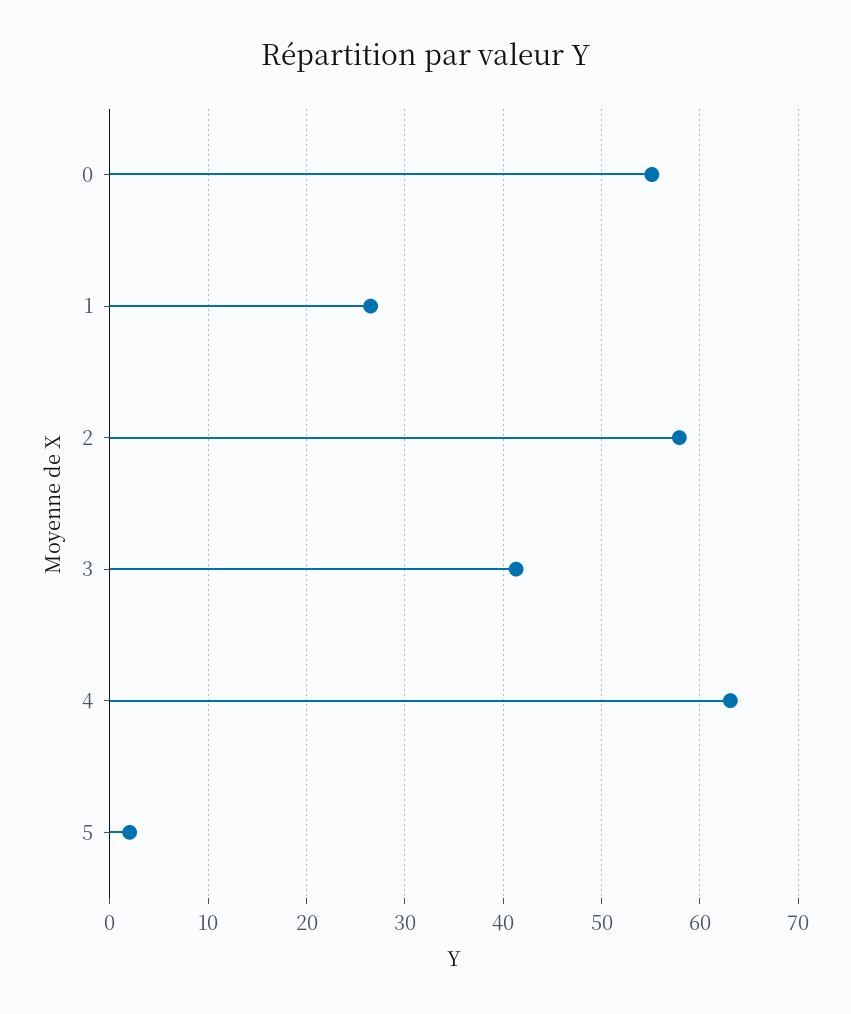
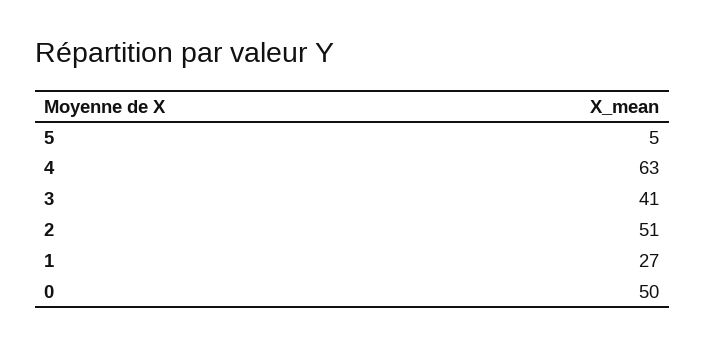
0: 55 -> 50
2: 58 -> 51
5: 2 -> 5

